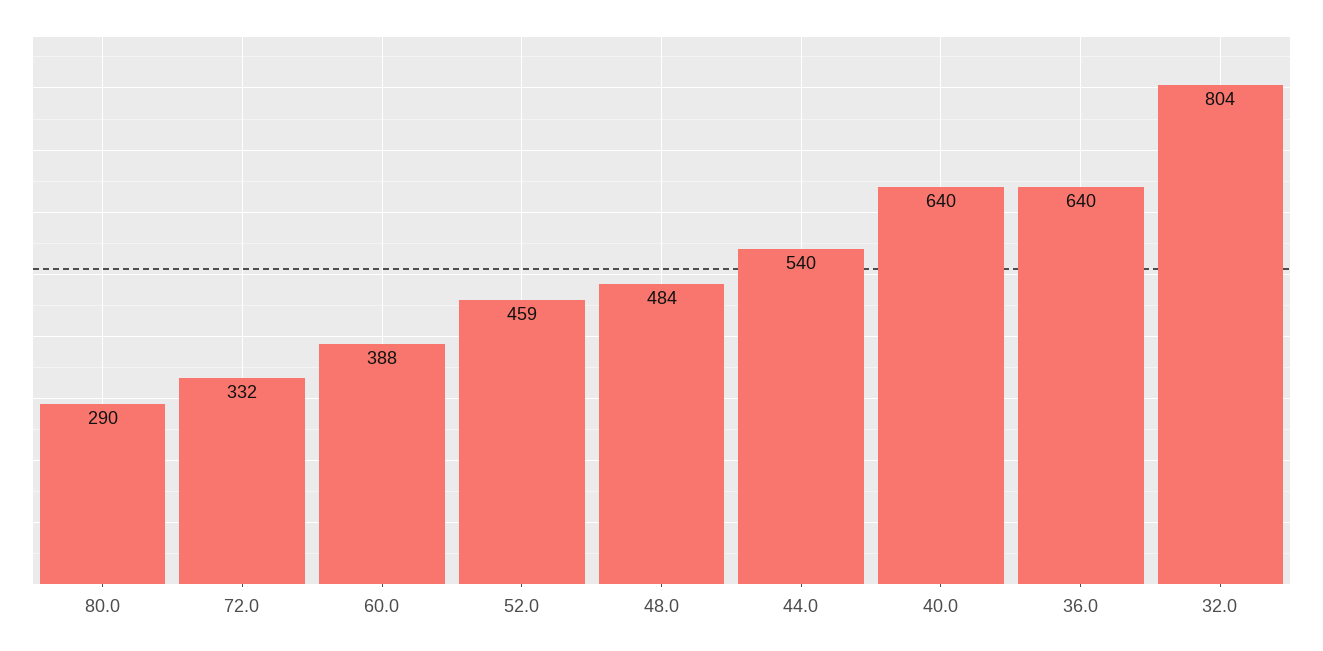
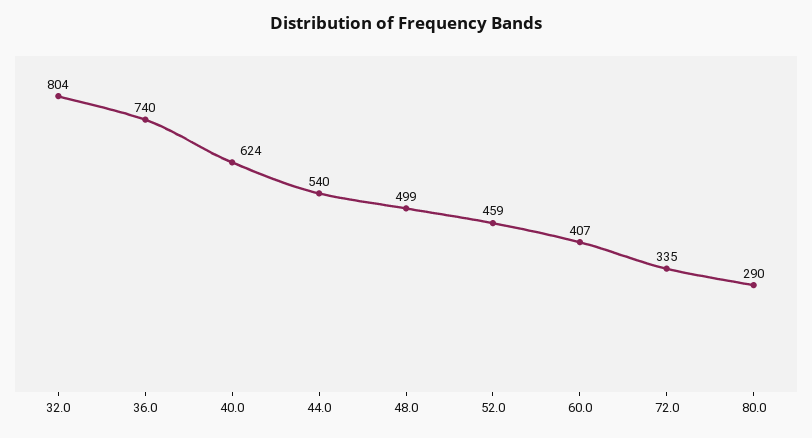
72.0: 332 -> 335
60.0: 388 -> 407
48.0: 484 -> 499
40.0: 640 -> 624
36.0: 640 -> 740

